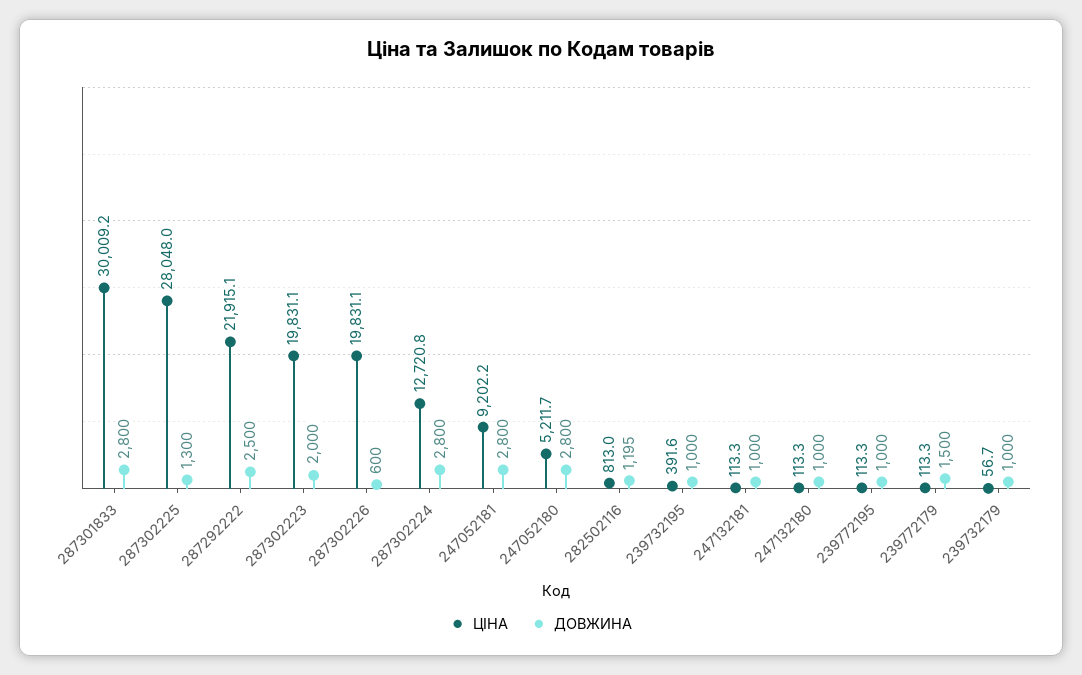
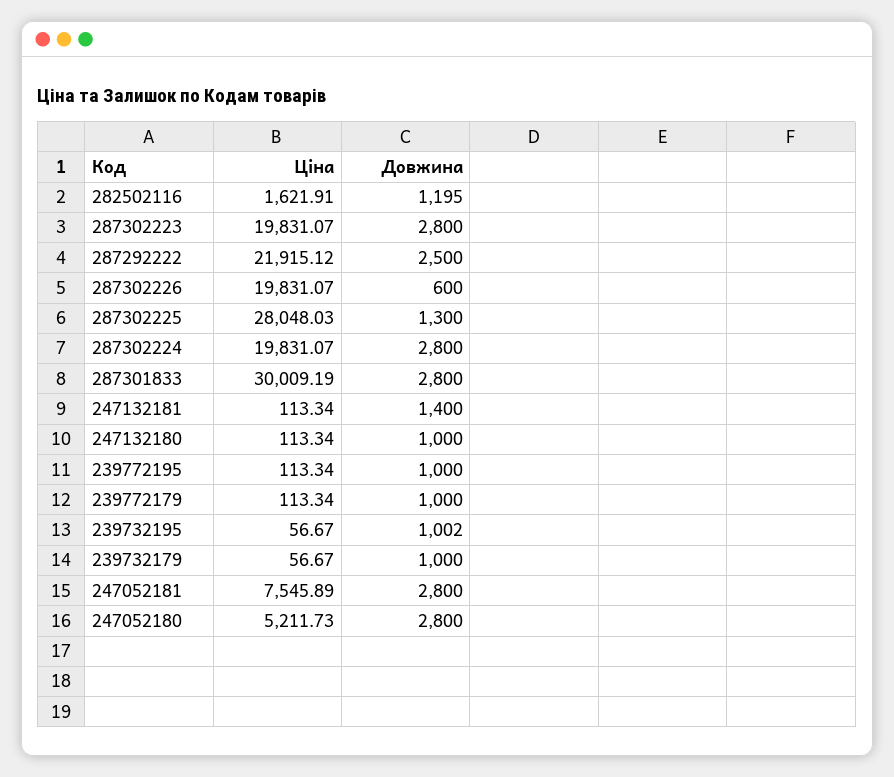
ДОВЖИНА, 287302223: 2000 -> 2800
ЦІНА, 287302224: 12720.8 -> 19831.07
ЦІНА, 247052181: 9202.2 -> 7545.89
ЦІНА, 282502116: 813 -> 1621.91
ЦІНА, 239732195: 391.6 -> 56.67
ДОВЖИНА, 239732195: 1000 -> 1002
ДОВЖИНА, 247132181: 1000 -> 1400
ДОВЖИНА, 239772179: 1500 -> 1000

